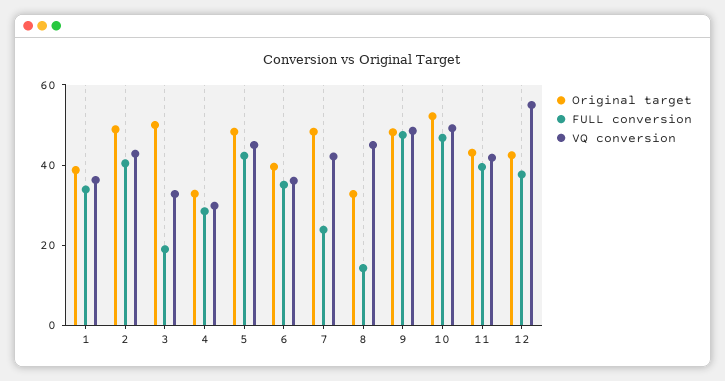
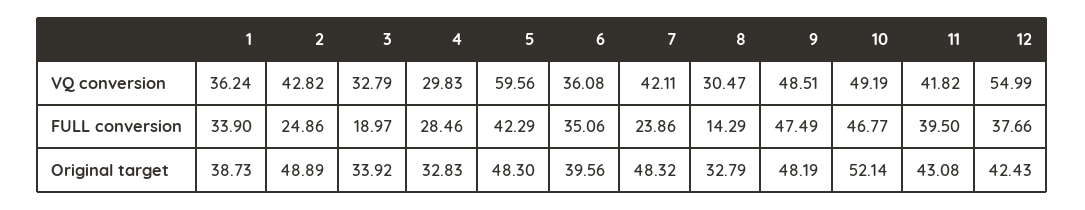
FULL conversion, 2: 40 -> 24.86
Original target, 3: 50 -> 33.92
VQ conversion, 5: 45 -> 59.56
VQ conversion, 8: 45 -> 30.47

